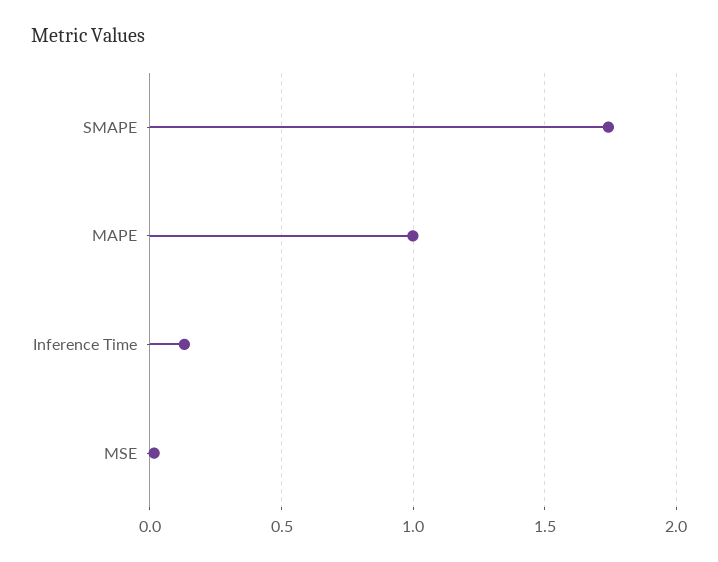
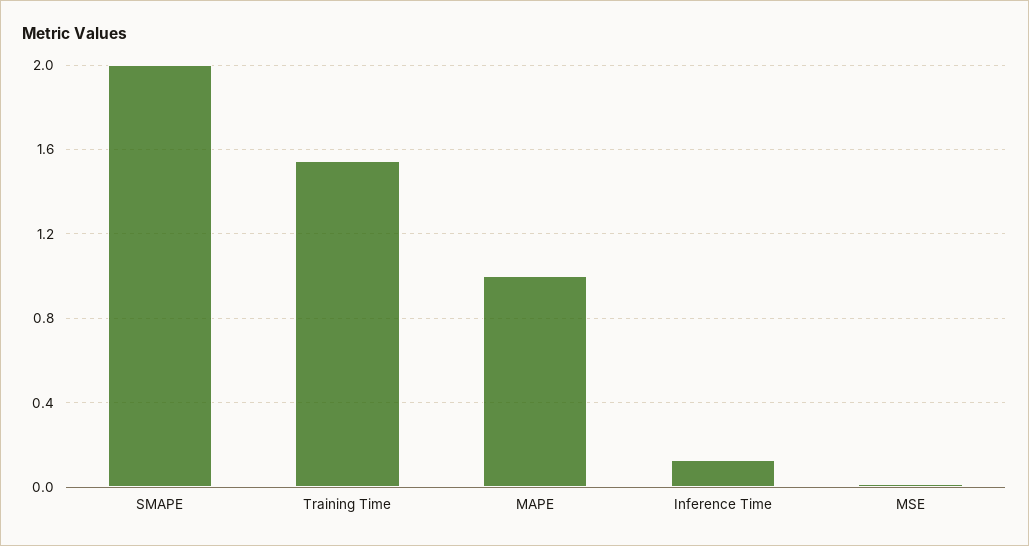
SMAPE: 1.75 -> 2
Training Time: none -> 1.55

